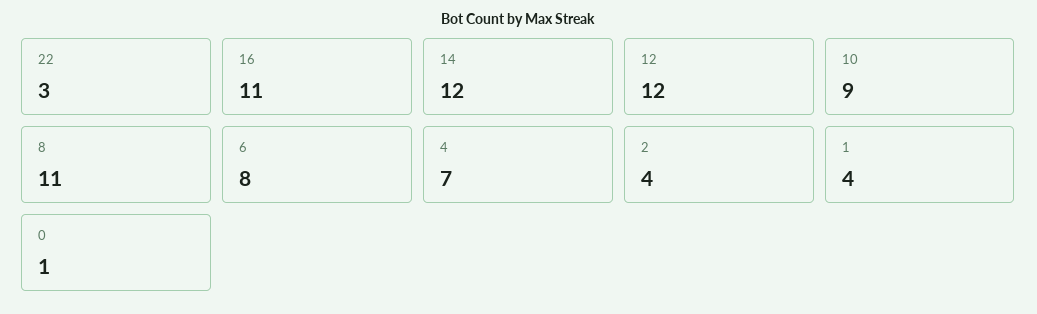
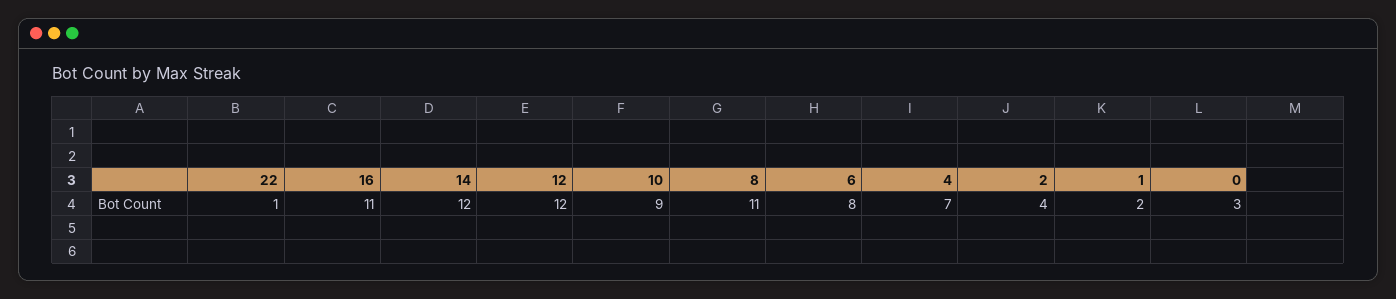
22: 3 -> 1
1: 4 -> 2
0: 1 -> 3

